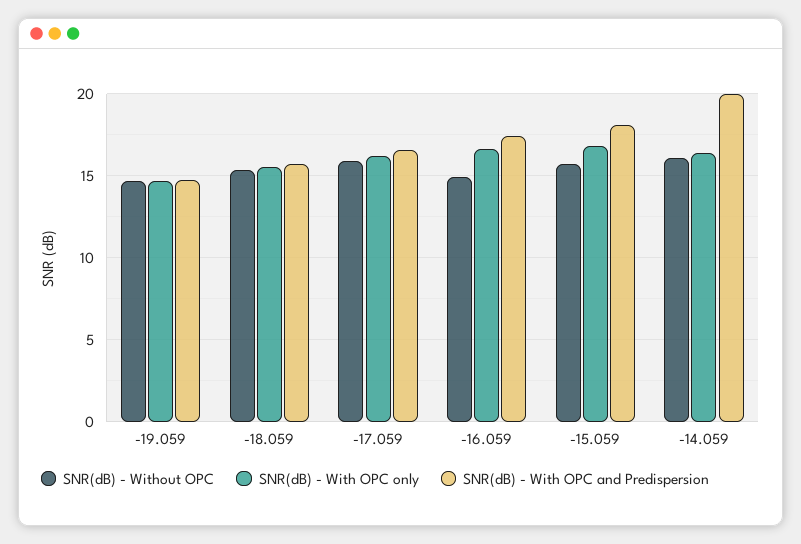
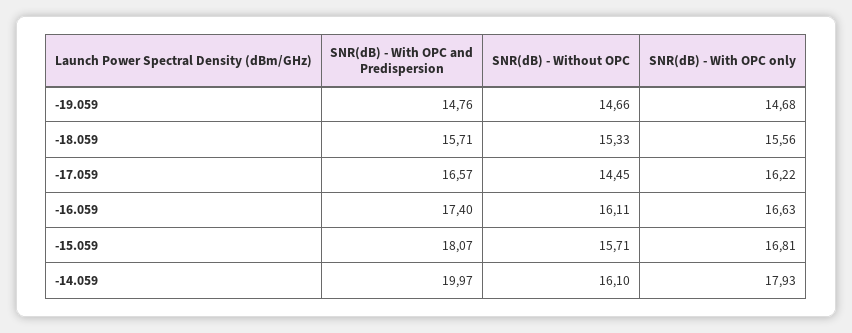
SNR(dB) - Without OPC, -17.059: 16 -> 14.45
SNR(dB) - Without OPC, -16.059: 15 -> 16.11
SNR(dB) - With OPC only, -14.059: 16.5 -> 17.93

